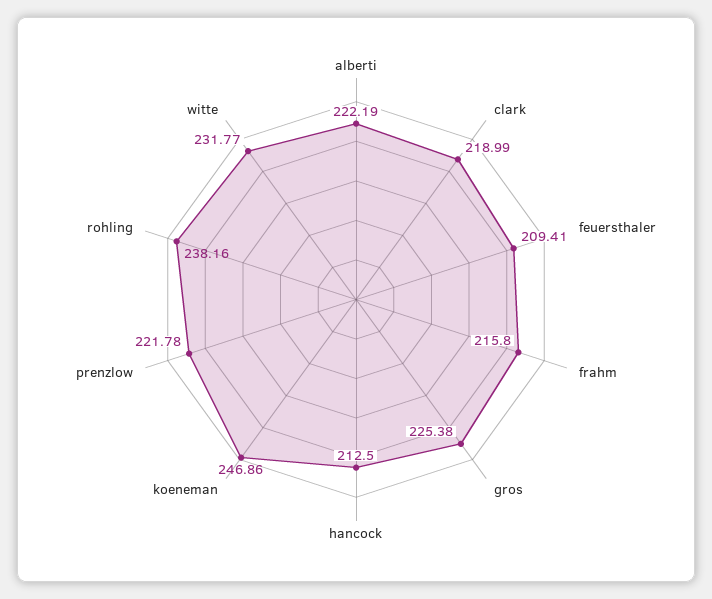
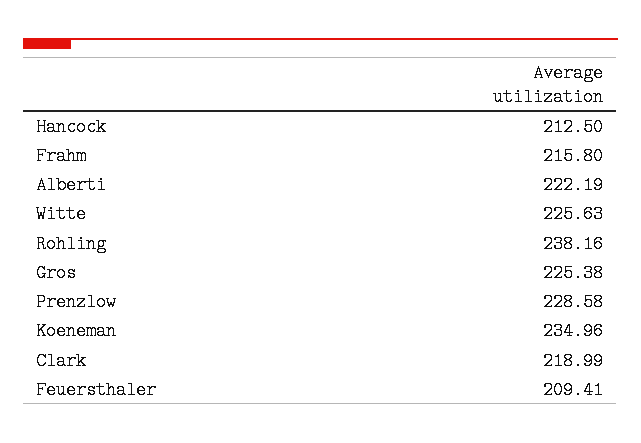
koeneman: 246.86 -> 234.96
prenzlow: 221.78 -> 228.58
witte: 231.77 -> 225.63

